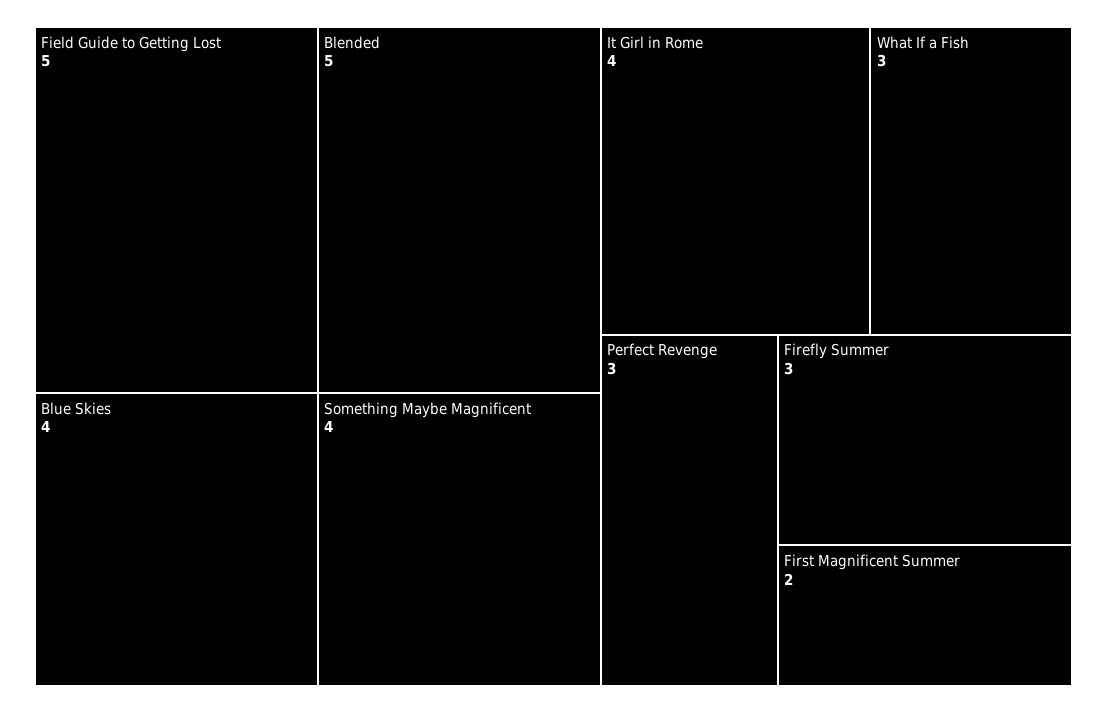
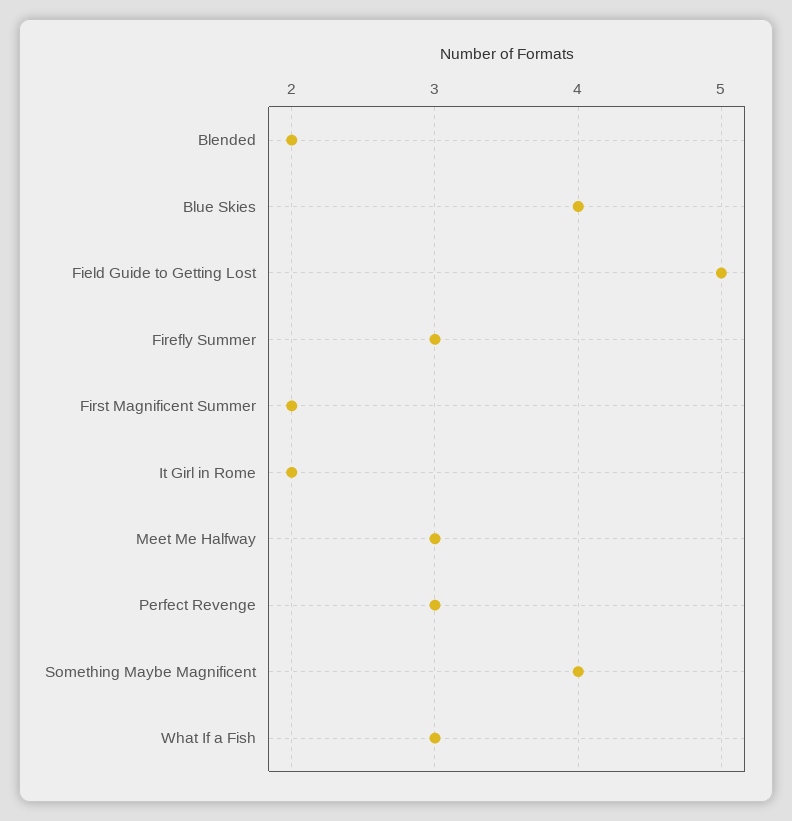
Blended: 5 -> 2
It Girl in Rome: 4 -> 2
Meet Me Halfway: none -> 3

